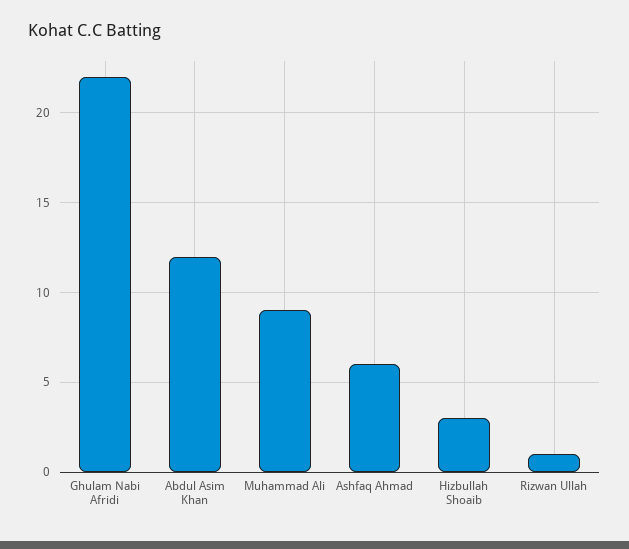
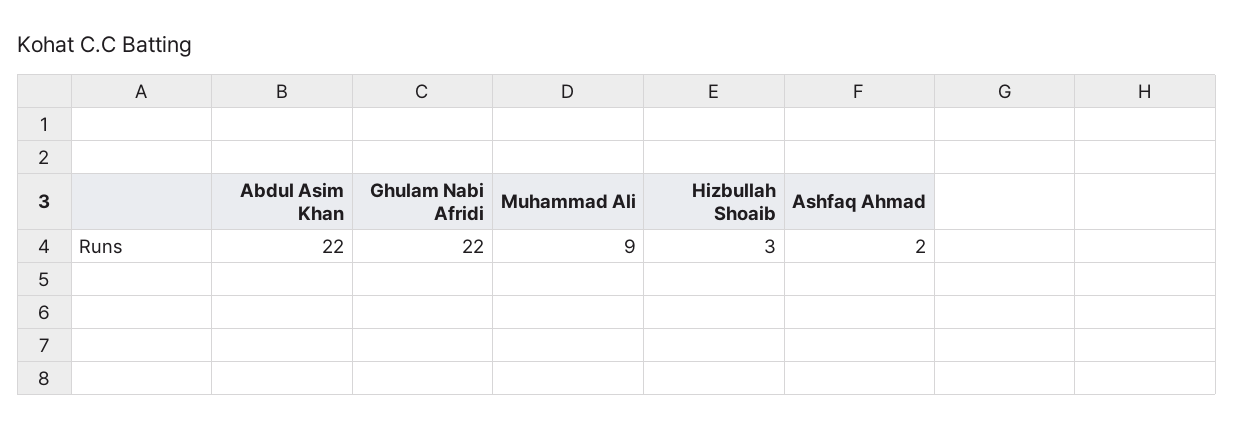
Abdul Asim Khan: 12 -> 22
Ashfaq Ahmad: 6 -> 2
Rizwan Ullah: 1 -> none

